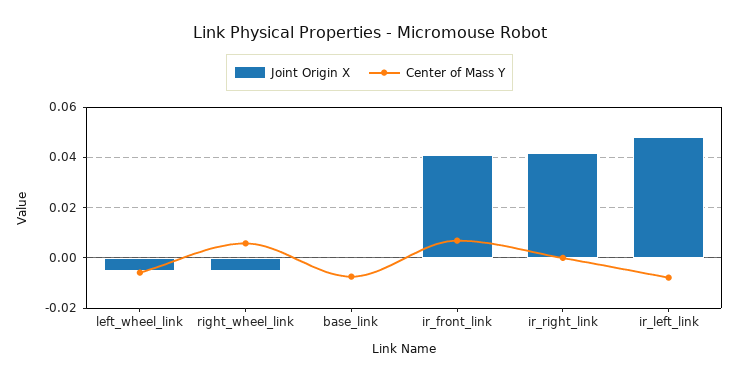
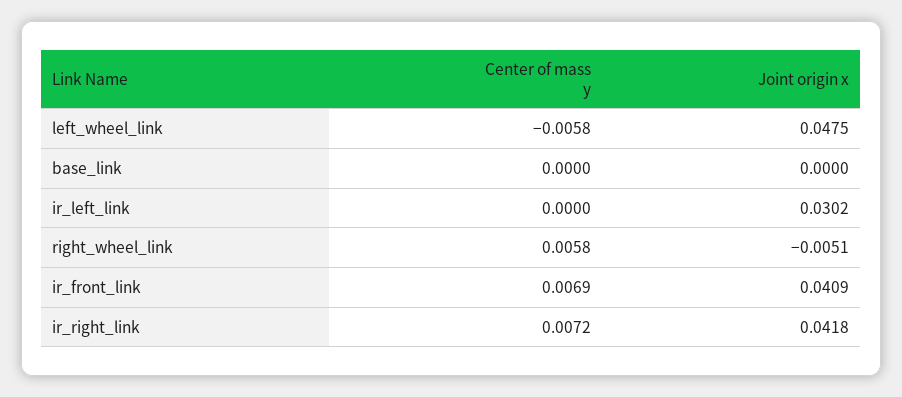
Joint Origin X, left_wheel_link: -0.005 -> 0.0475
Center of Mass Y, base_link: -0.0075 -> 0
Center of Mass Y, ir_right_link: 0 -> 0.0072
Joint Origin X, ir_left_link: 0.0475 -> 0.0302
Center of Mass Y, ir_left_link: -0.0075 -> 0

